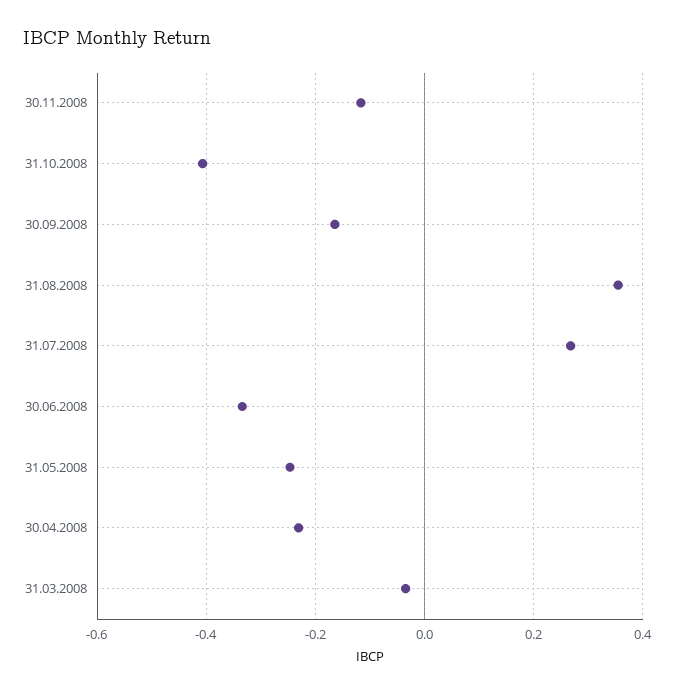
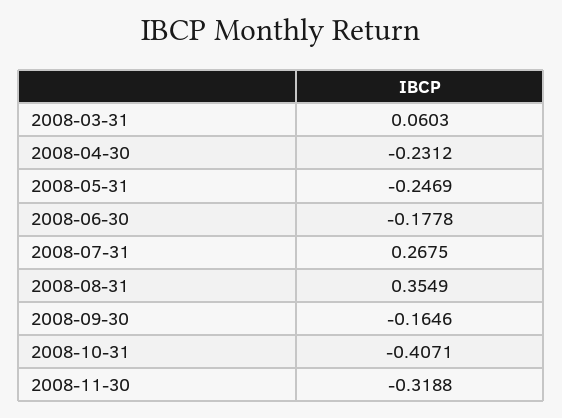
30.11.2008: -0.12 -> -0.3188
30.06.2008: -0.34 -> -0.1778
31.03.2008: -0.04 -> 0.0603

